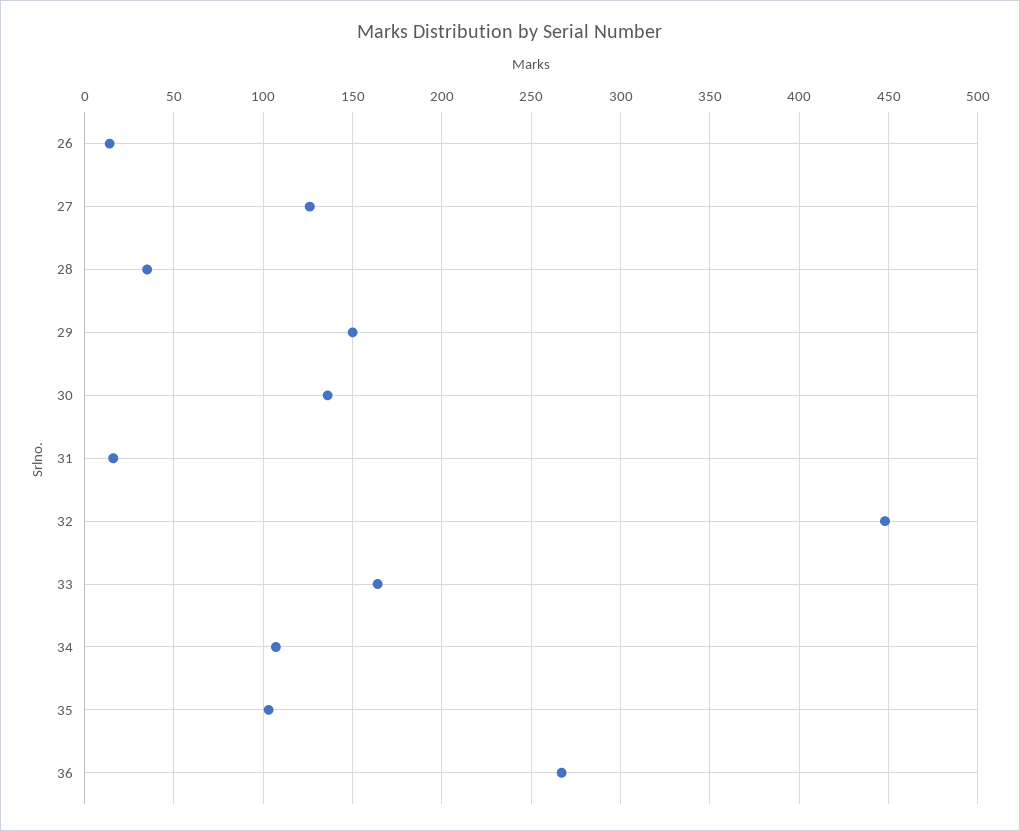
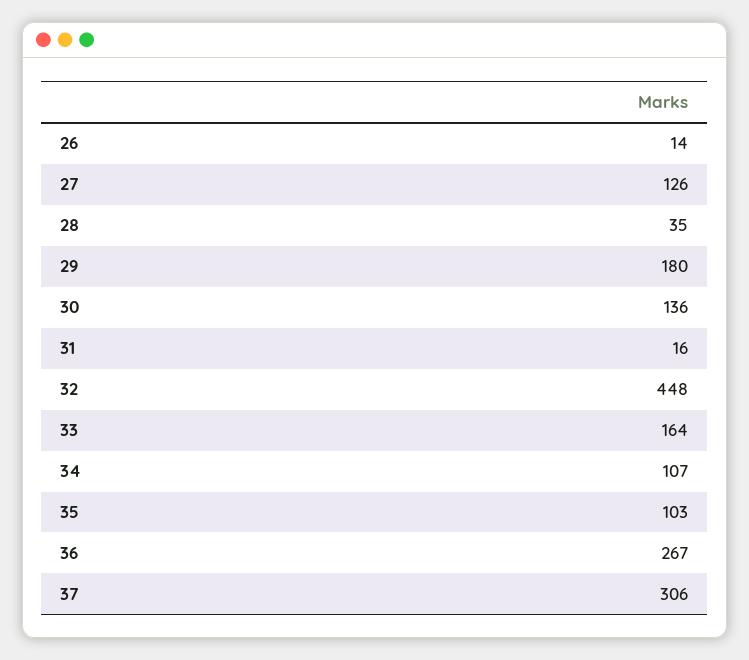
29: 150 -> 180
37: none -> 306

